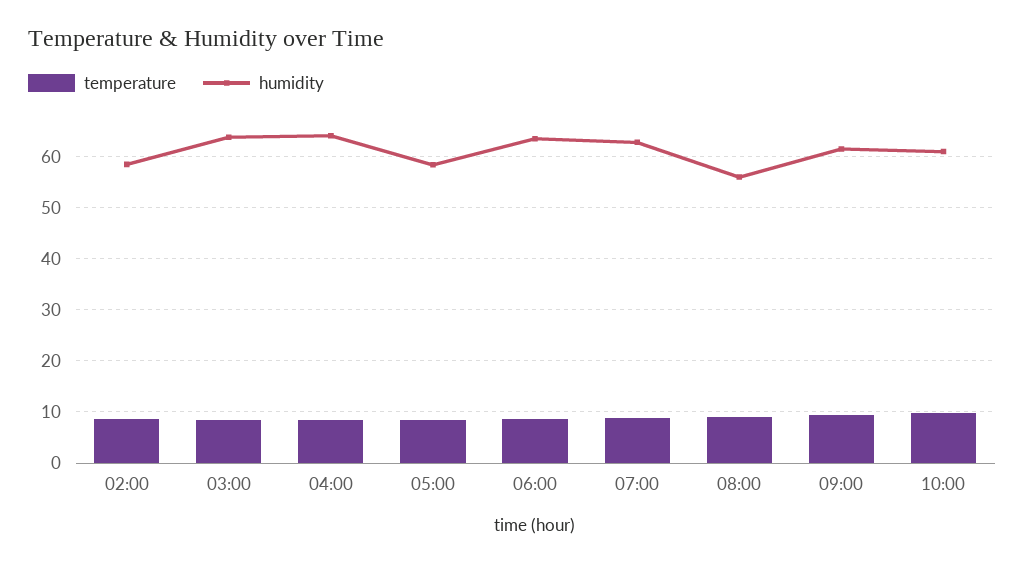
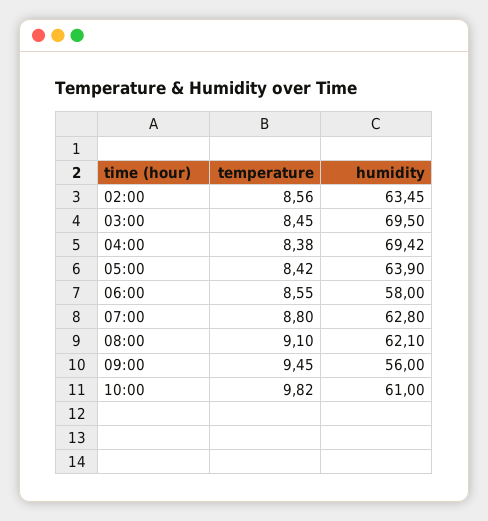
humidity, 02:00: 58 -> 63.45
humidity, 03:00: 64 -> 69.5
humidity, 04:00: 64 -> 69.42
humidity, 05:00: 58 -> 63.9
humidity, 06:00: 64 -> 58
humidity, 08:00: 56 -> 62.1
humidity, 09:00: 62 -> 56

